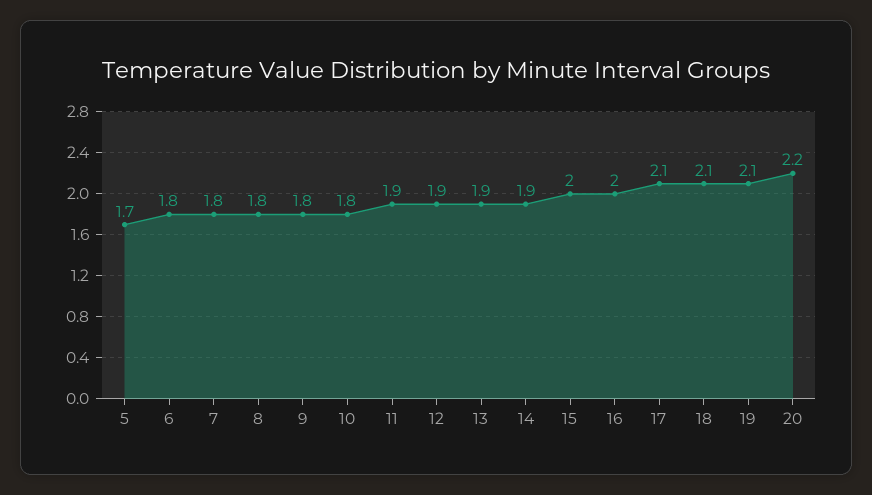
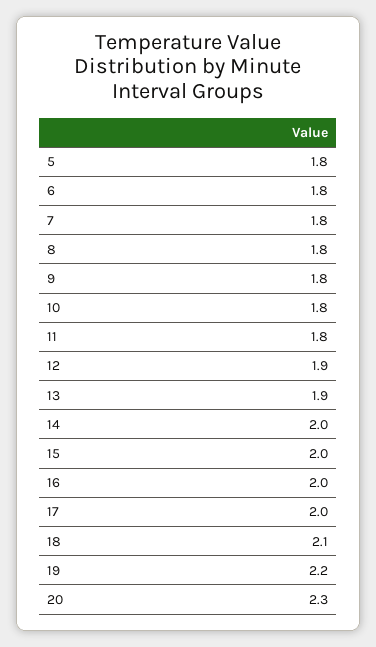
5: 1.7 -> 1.8
11: 1.9 -> 1.8
14: 1.9 -> 2
17: 2.1 -> 2
19: 2.1 -> 2.2
20: 2.2 -> 2.3

